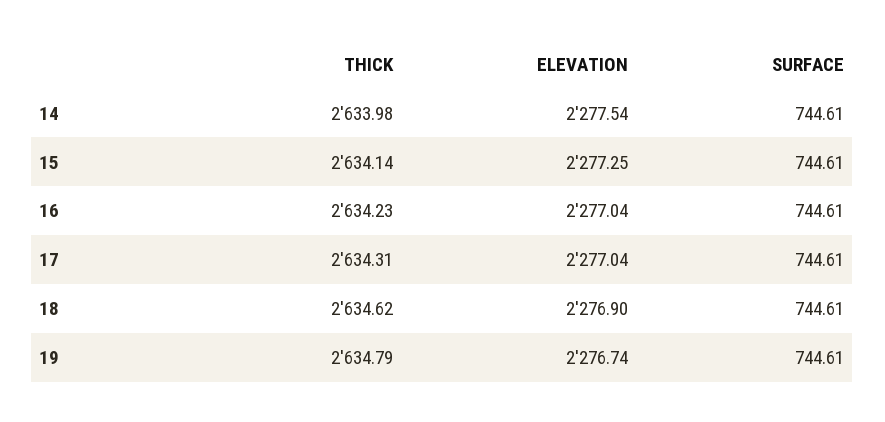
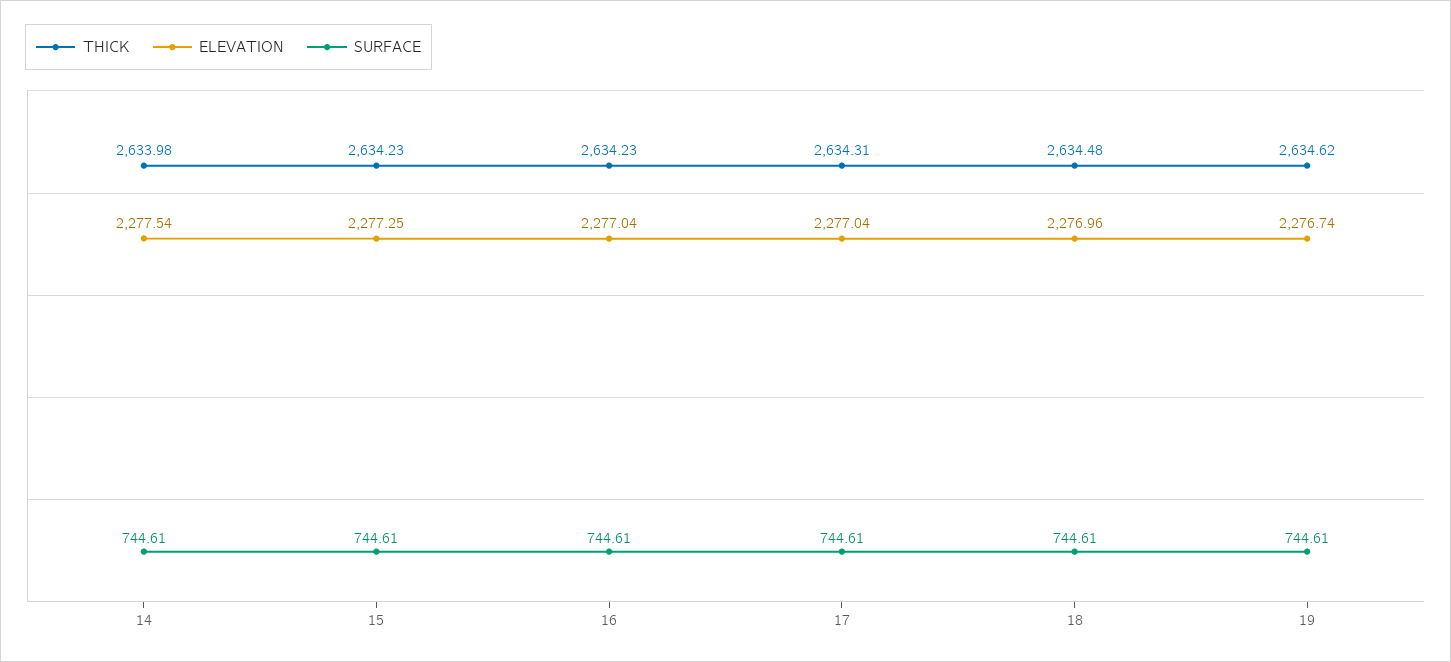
THICK, 15: 2634.14 -> 2634.23
THICK, 18: 2634.62 -> 2634.48
ELEVATION, 18: 2276.9 -> 2276.96
THICK, 19: 2634.79 -> 2634.62

